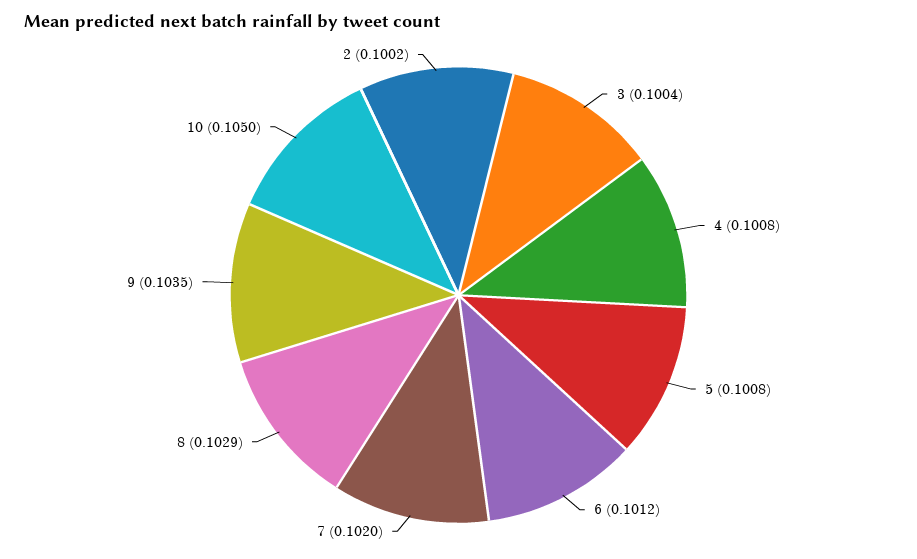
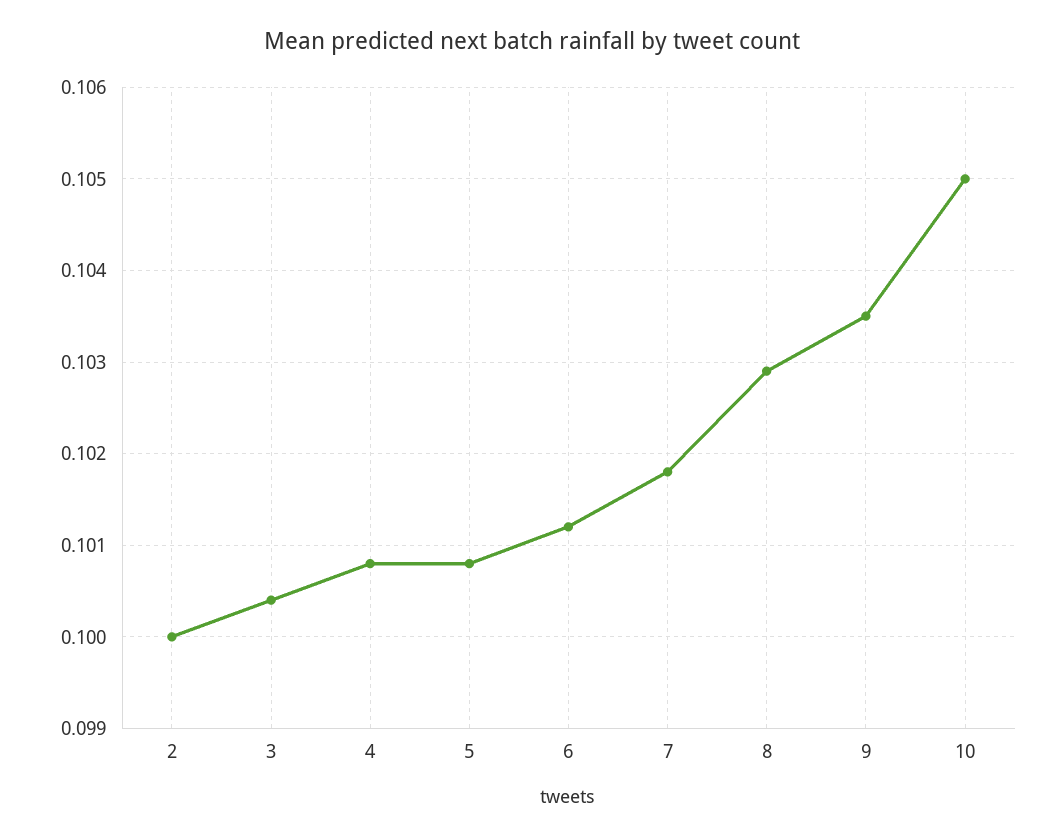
7: 0.102 -> 0.1018
2: 0.1002 -> 0.1

